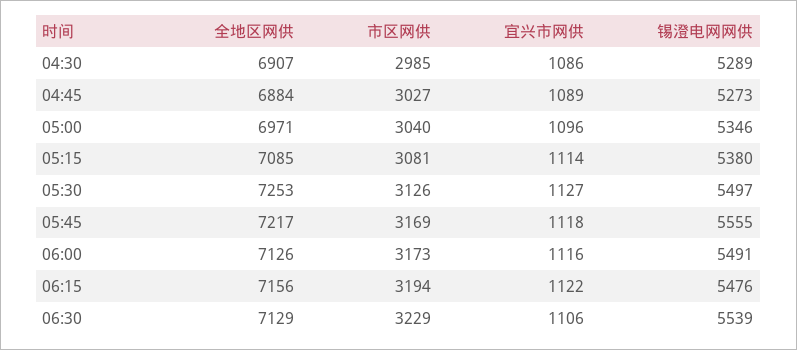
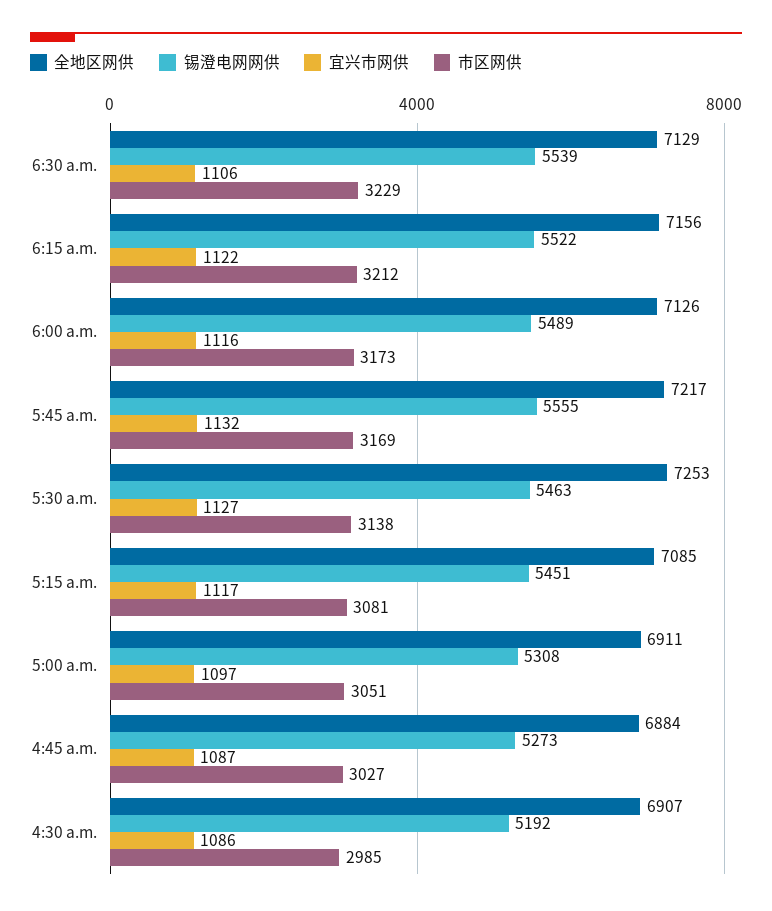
锡澄电网网供, 04:30: 5289 -> 5192
宜兴市网供, 04:45: 1089 -> 1087
全地区网供, 05:00: 6971 -> 6911
市区网供, 05:00: 3040 -> 3051
宜兴市网供, 05:00: 1096 -> 1097
锡澄电网网供, 05:00: 5346 -> 5308
宜兴市网供, 05:15: 1114 -> 1117
锡澄电网网供, 05:15: 5380 -> 5451
市区网供, 05:30: 3126 -> 3138
锡澄电网网供, 05:30: 5497 -> 5463
宜兴市网供, 05:45: 1118 -> 1132
锡澄电网网供, 06:00: 5491 -> 5489
市区网供, 06:15: 3194 -> 3212
锡澄电网网供, 06:15: 5476 -> 5522

